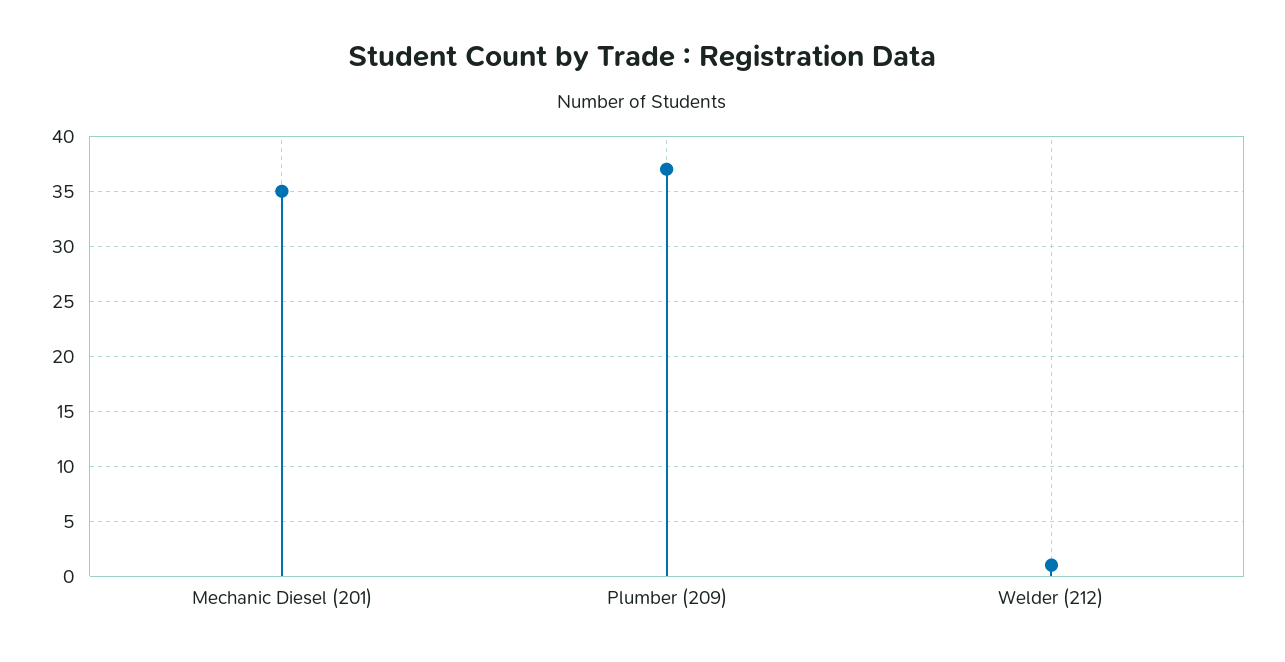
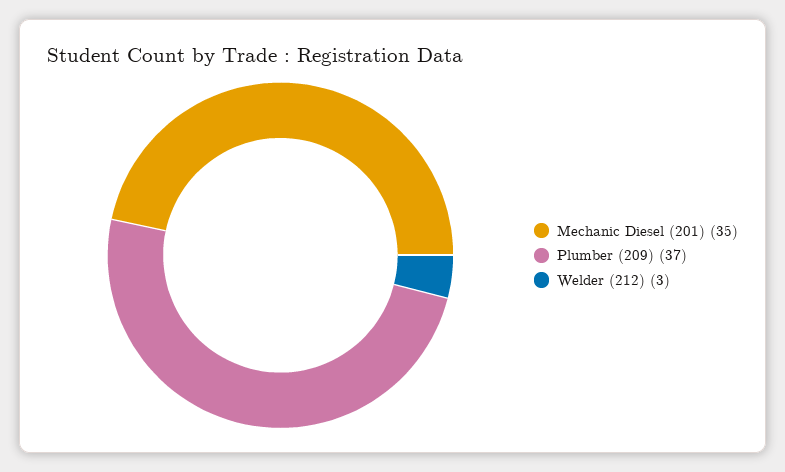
Welder (212): 1 -> 3

